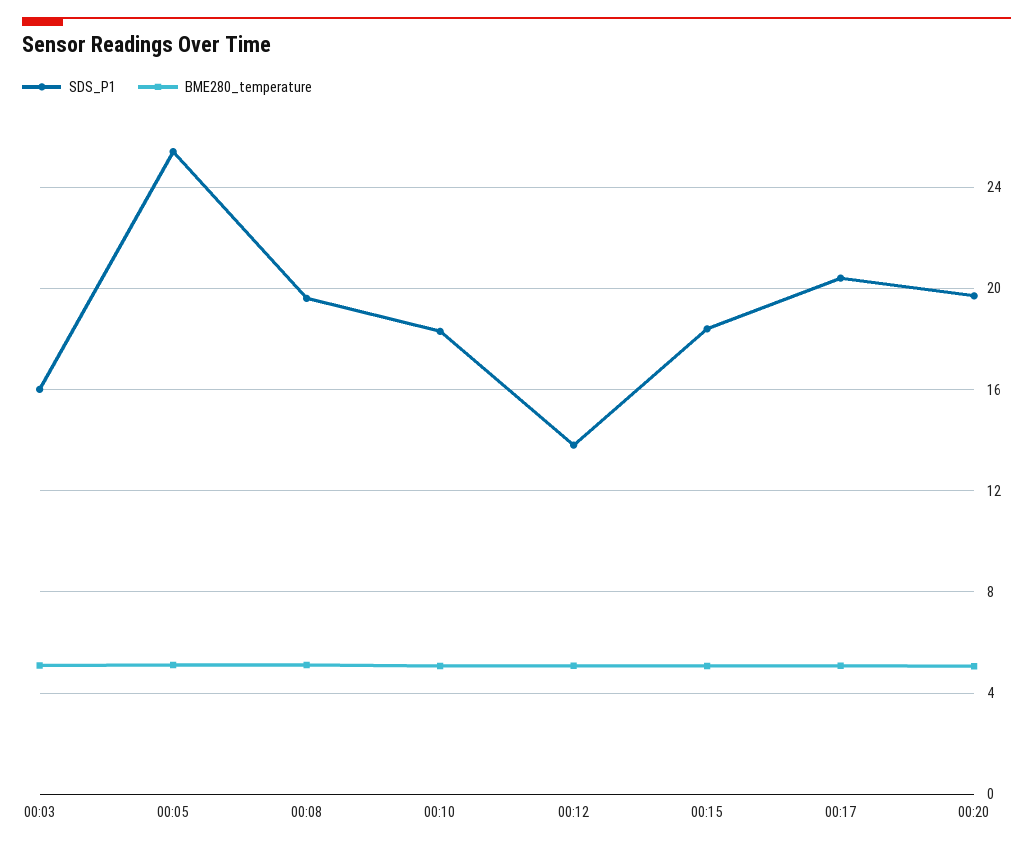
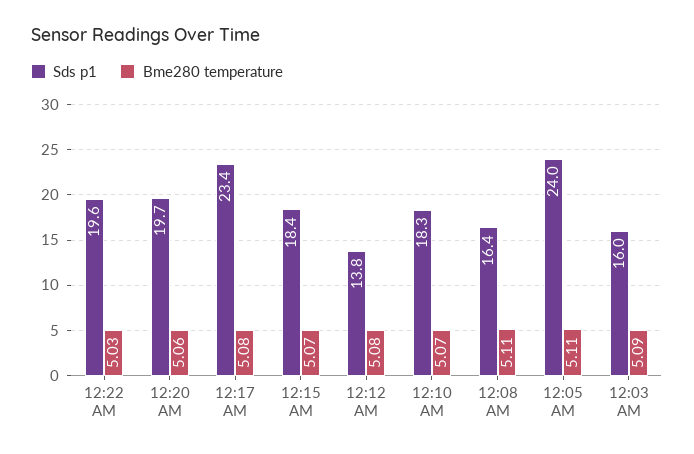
SDS_P1, 00:05: 25.5 -> 24
SDS_P1, 00:08: 19.5 -> 16.4
SDS_P1, 00:17: 20.5 -> 23.4
SDS_P1, 12:22 AM: none -> 19.6
BME280_temperature, 12:22 AM: none -> 5.03

